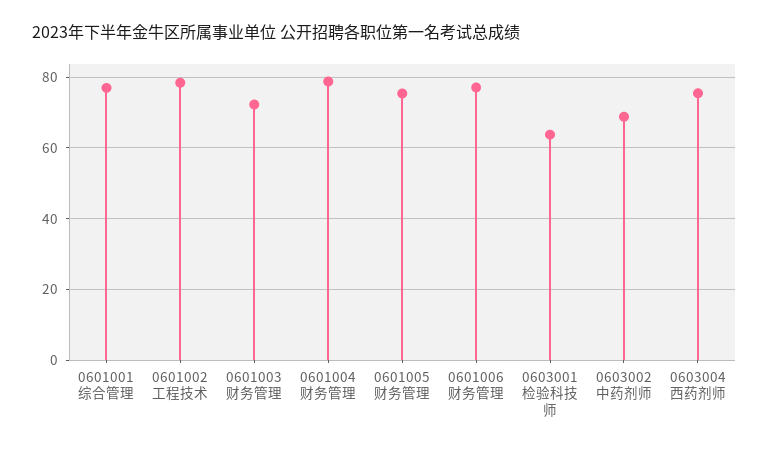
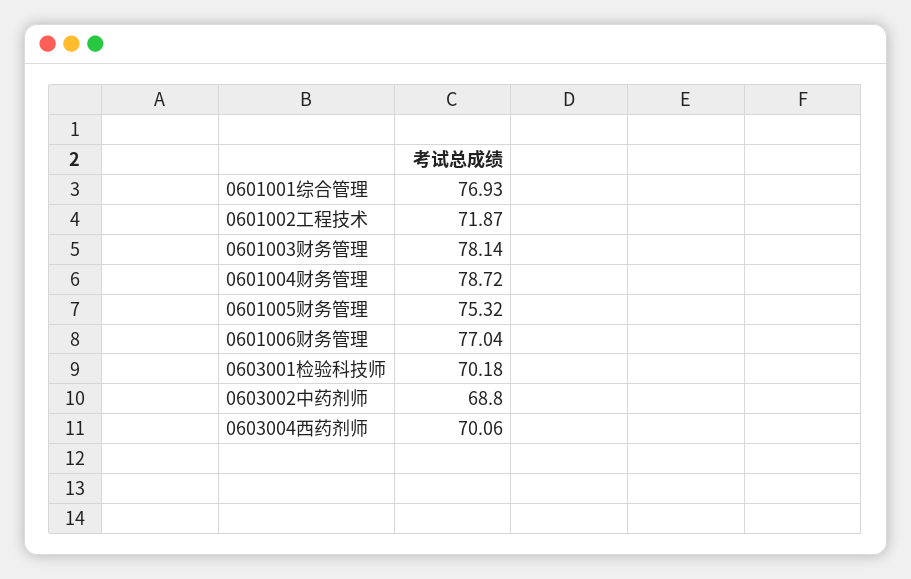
0601002工程技术: 78 -> 71.87
0601003财务管理: 72 -> 78.14
0603001检验科技师: 64 -> 70.18
0603004西药剂师: 76 -> 70.06

